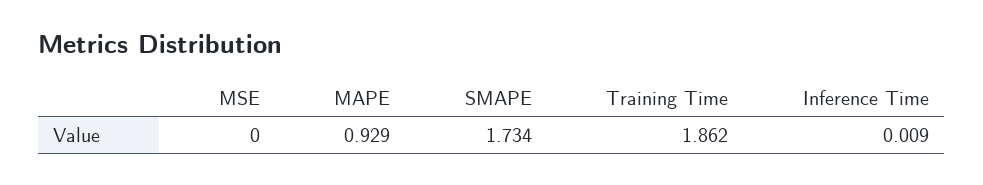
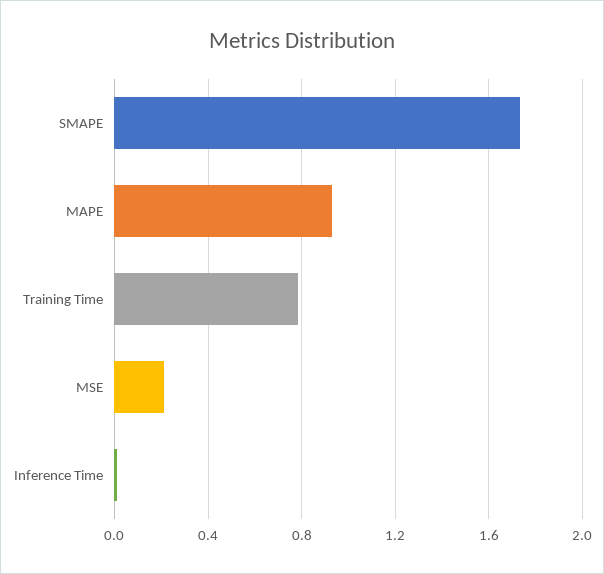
MSE: 0 -> 0.2
Training Time: 1.862 -> 0.8

